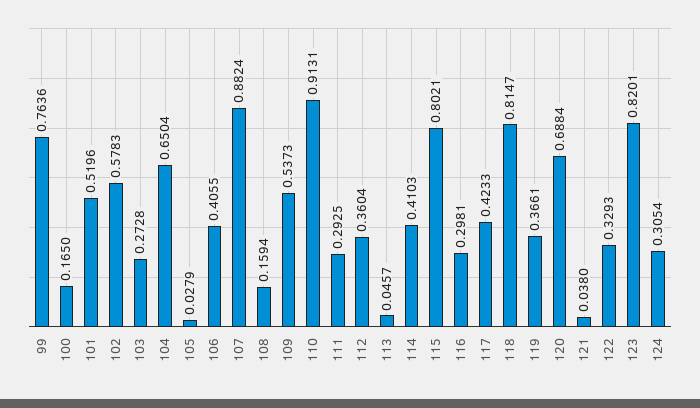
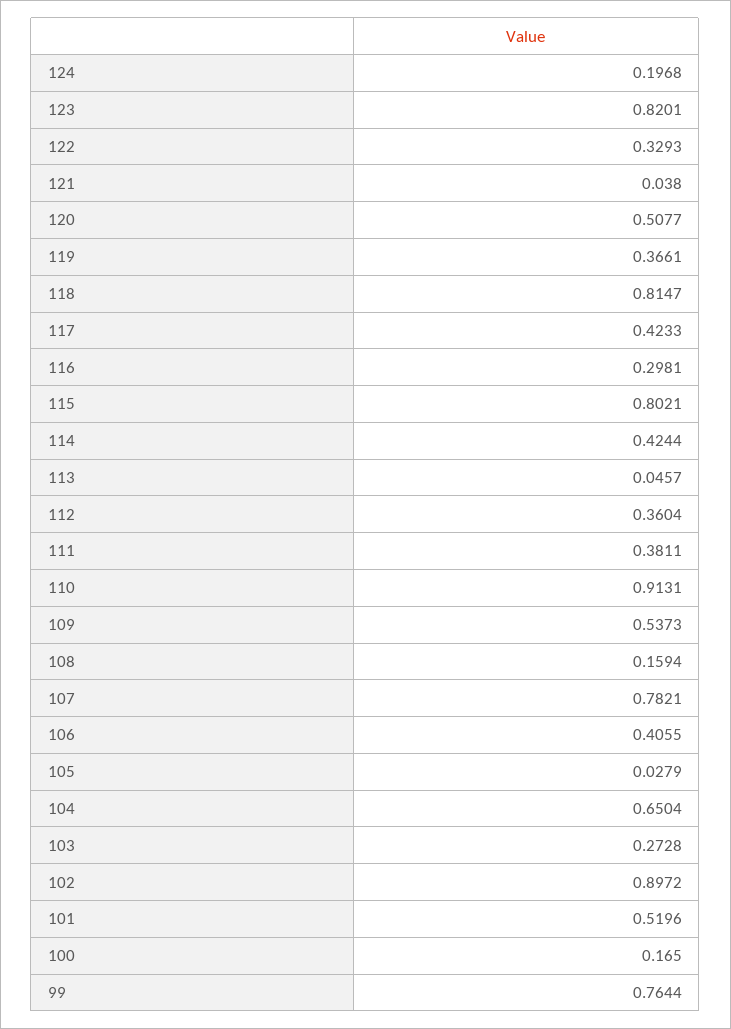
99: 0.7636 -> 0.7644
102: 0.5783 -> 0.8972
107: 0.8824 -> 0.7821
111: 0.2925 -> 0.3811
114: 0.4103 -> 0.4244
120: 0.6884 -> 0.5077
124: 0.3054 -> 0.1968

